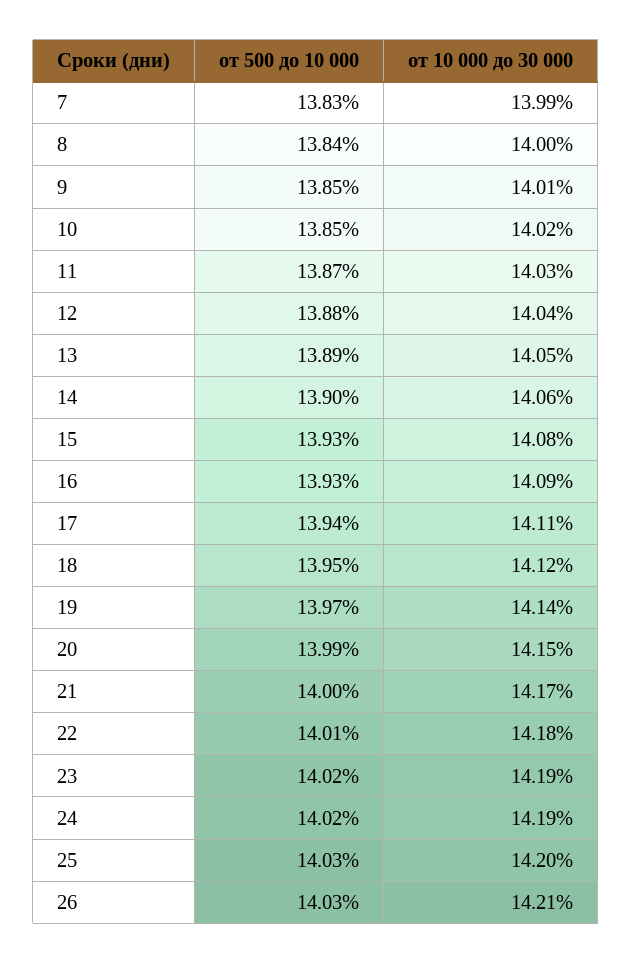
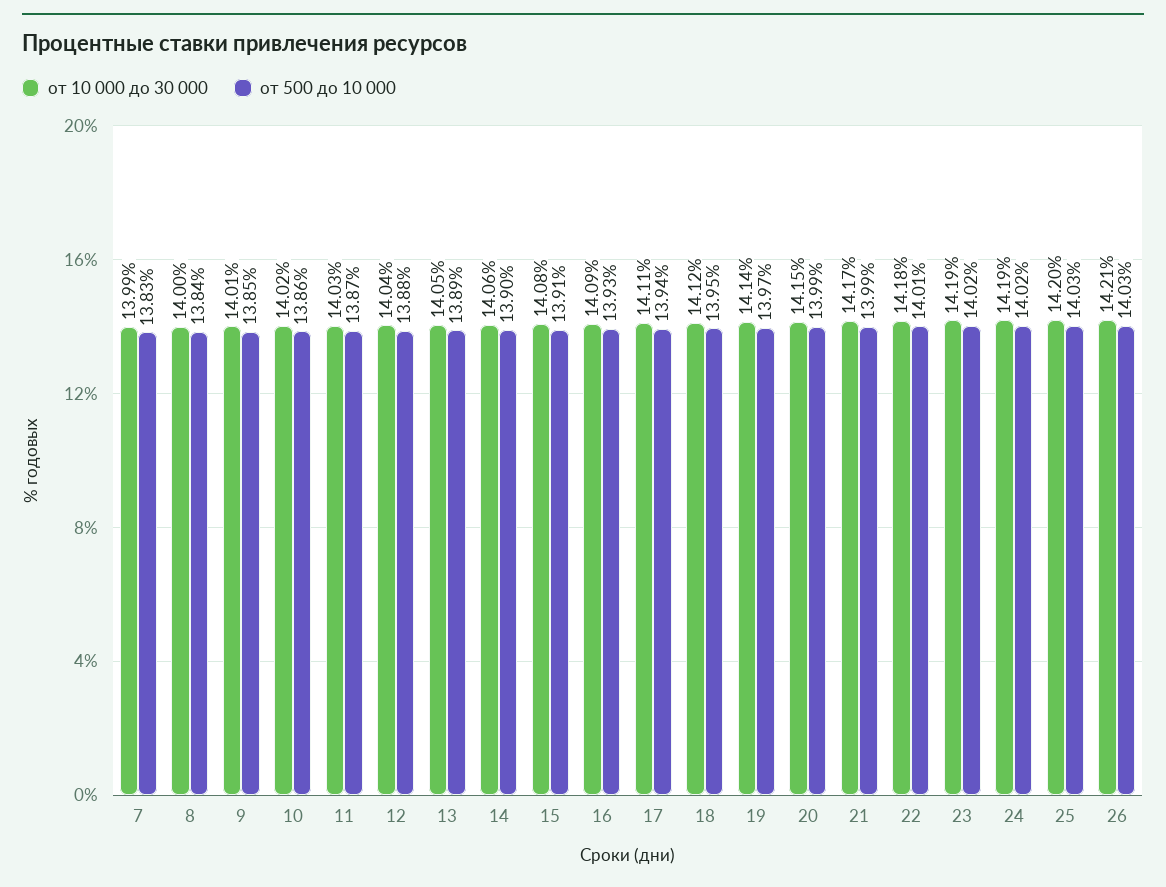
от 500 до 10 000, 10: 13.85 -> 13.86
от 500 до 10 000, 15: 13.93 -> 13.91
от 500 до 10 000, 21: 14 -> 13.99

